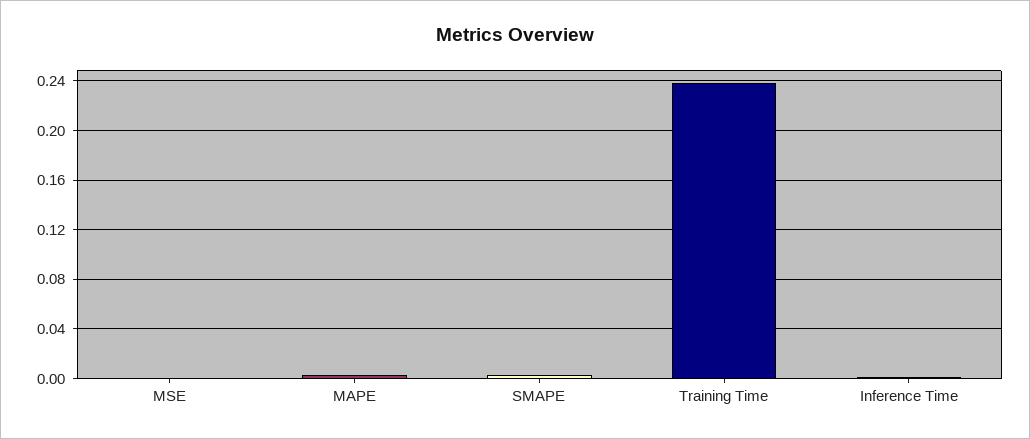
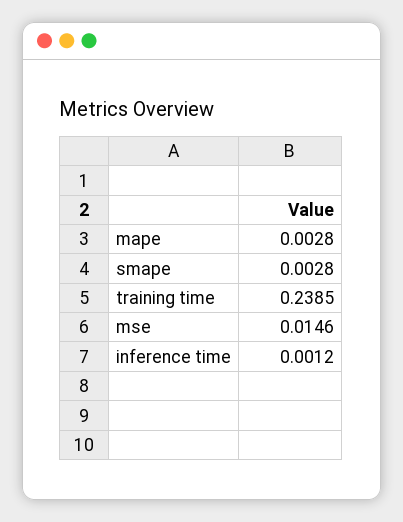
MSE: 0 -> 0.0146

